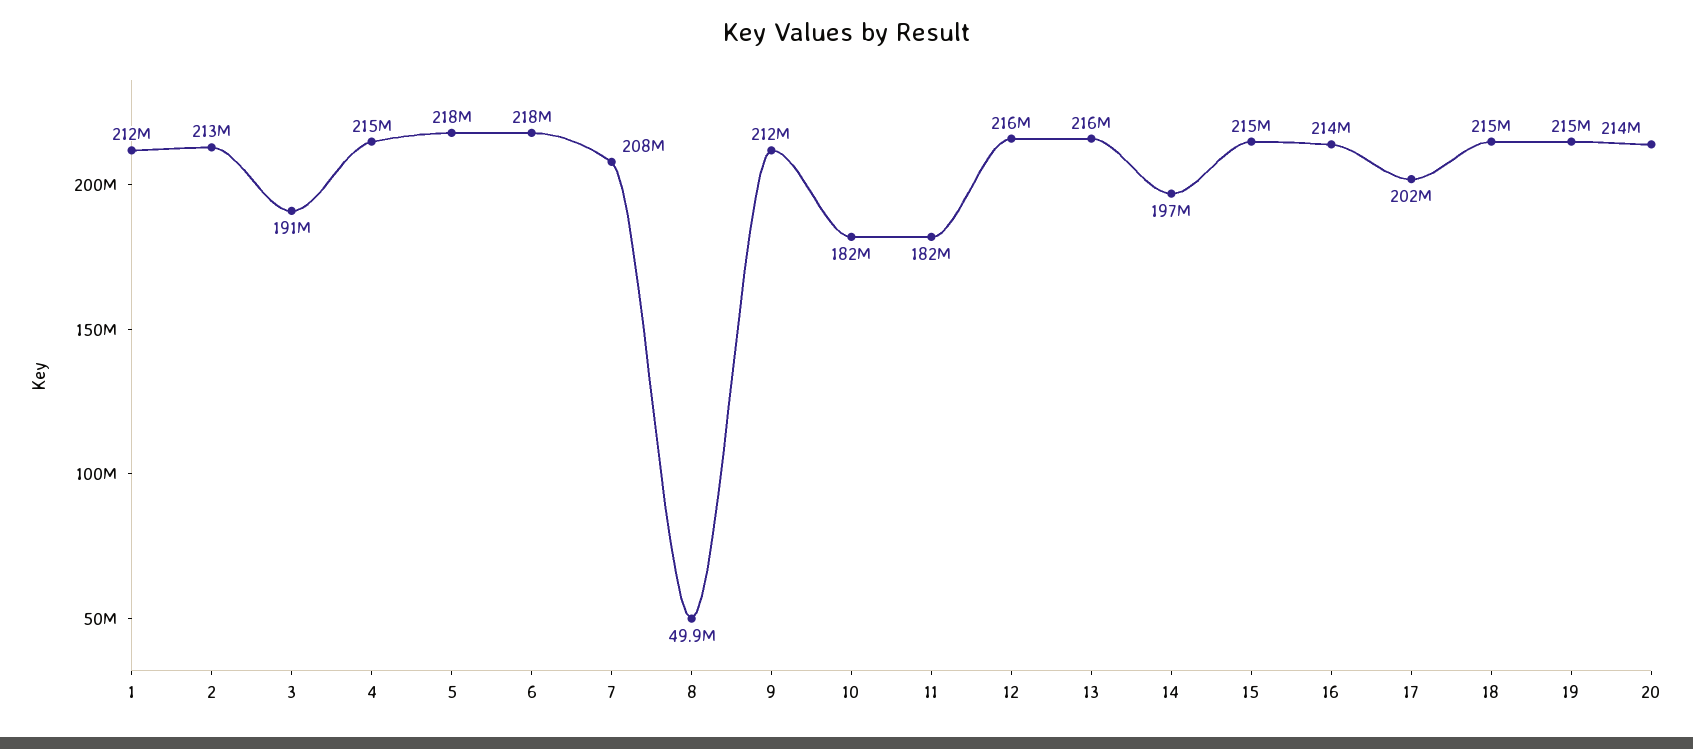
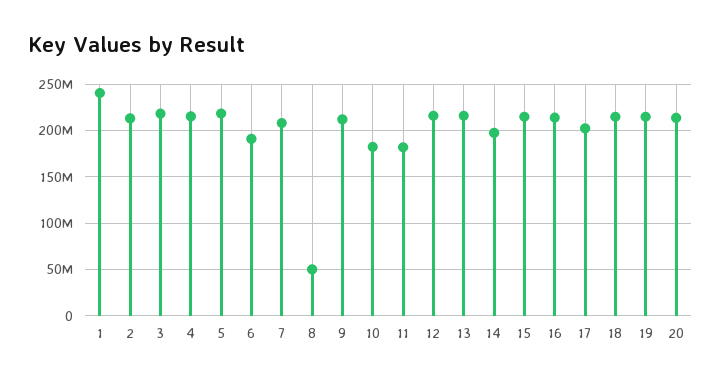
1: 212000000 -> 240000000
3: 191000000 -> 220000000
6: 218000000 -> 190000000

